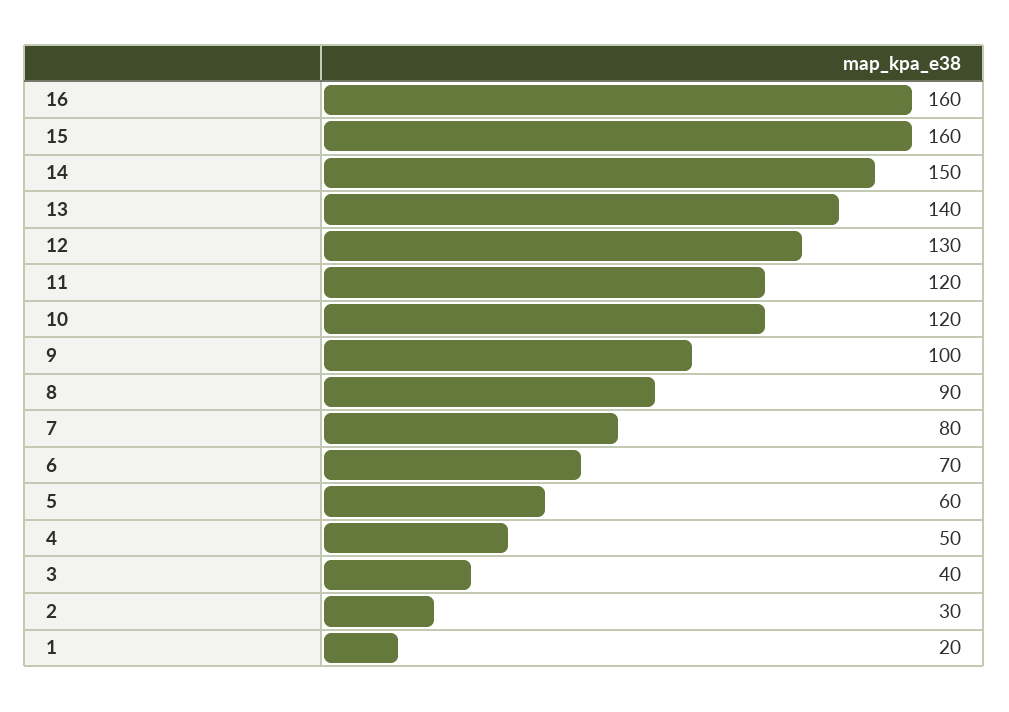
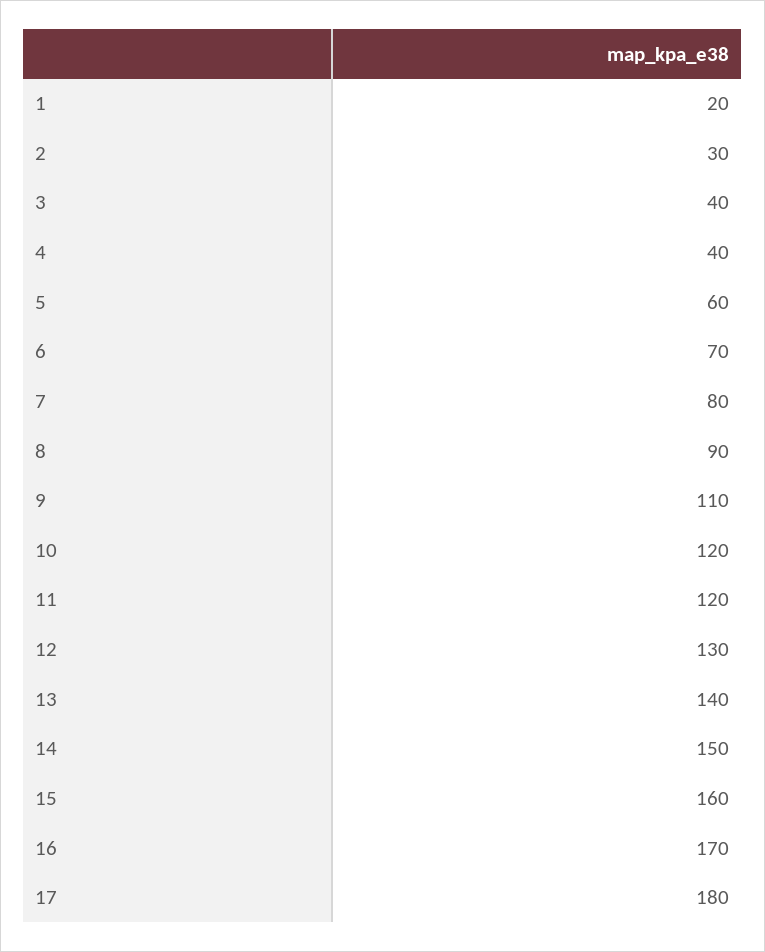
16: 160 -> 170
9: 100 -> 110
4: 50 -> 40
17: none -> 180

